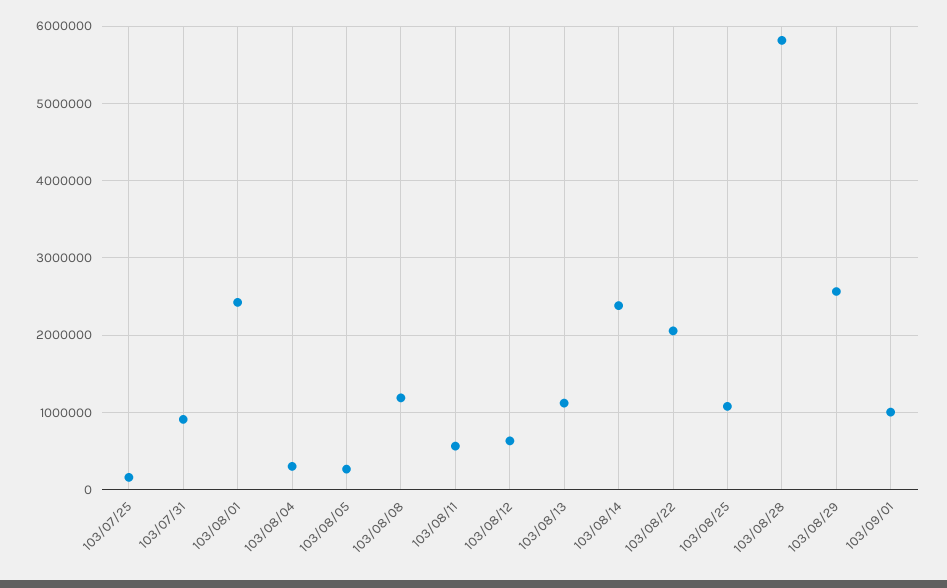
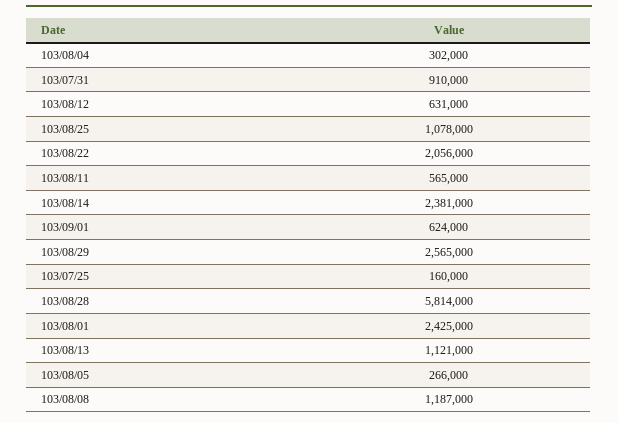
103/09/01: 1000000 -> 624000

